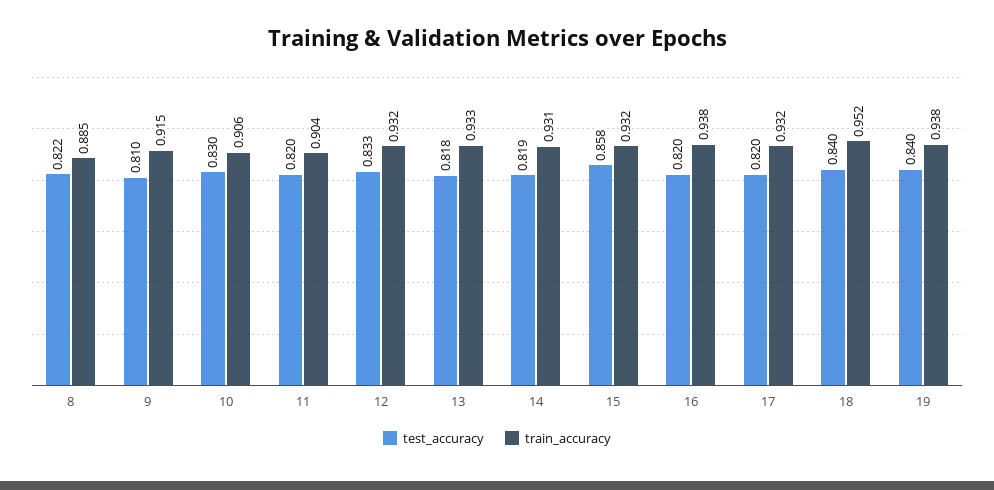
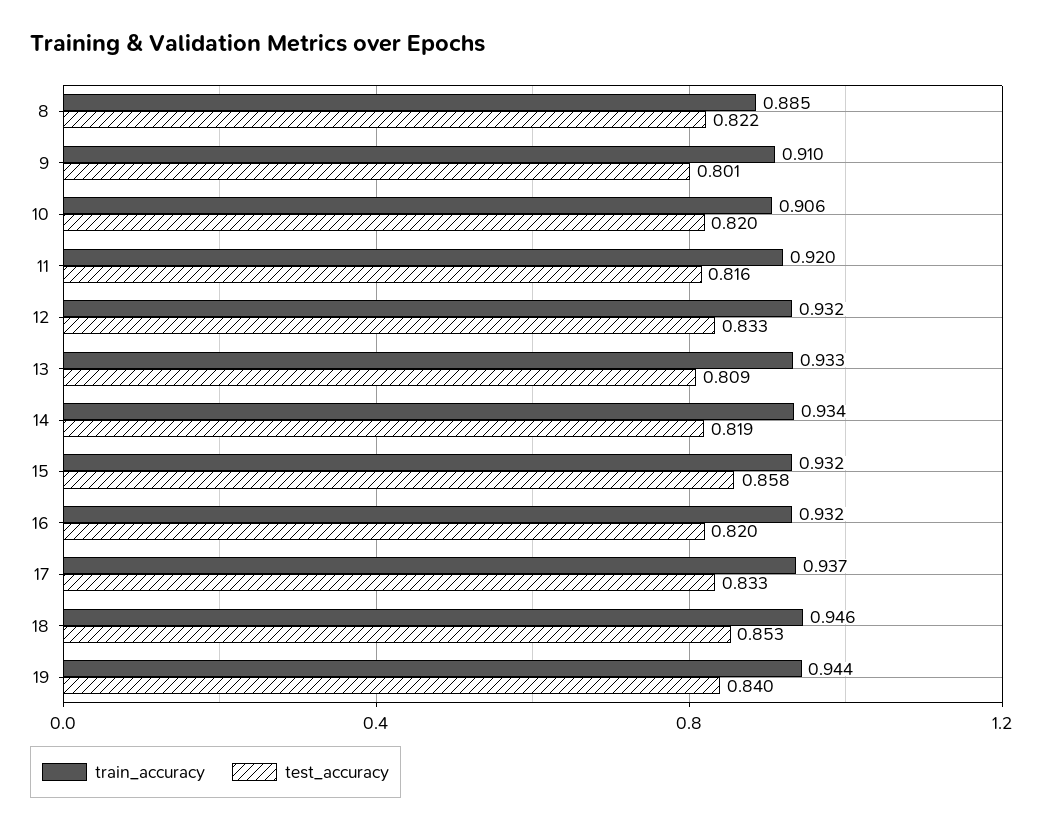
test_accuracy, 9: 0.81 -> 0.801
train_accuracy, 9: 0.915 -> 0.91
test_accuracy, 10: 0.83 -> 0.82
test_accuracy, 11: 0.82 -> 0.816
train_accuracy, 11: 0.904 -> 0.92
test_accuracy, 13: 0.818 -> 0.809
train_accuracy, 14: 0.931 -> 0.934
train_accuracy, 16: 0.938 -> 0.932
test_accuracy, 17: 0.82 -> 0.833
train_accuracy, 17: 0.932 -> 0.937
test_accuracy, 18: 0.84 -> 0.853
train_accuracy, 18: 0.952 -> 0.946
train_accuracy, 19: 0.938 -> 0.944

